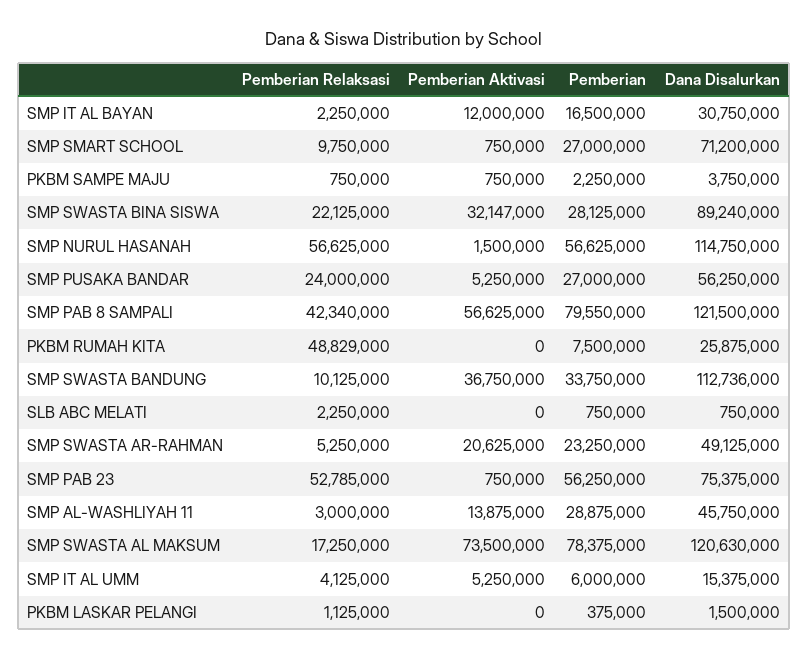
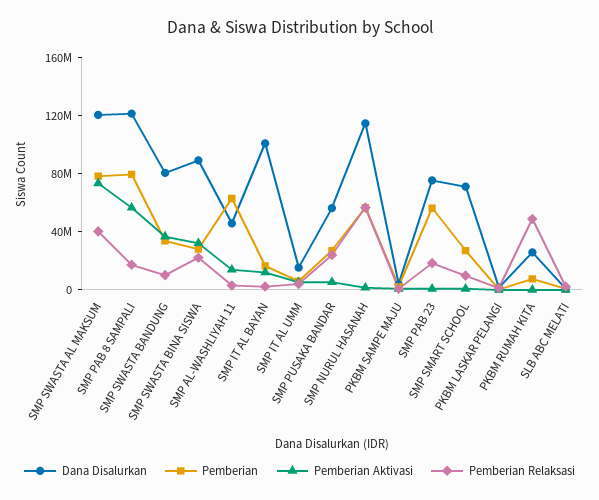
Dana Disalurkan, SMP IT AL BAYAN: 30750000 -> 100000000
Pemberian Relaksasi, SMP PAB 8 SAMPALI: 42340000 -> 20000000
Dana Disalurkan, SMP SWASTA BANDUNG: 112736000 -> 80000000
Pemberian Relaksasi, SMP SWASTA AR-RAHMAN: 5250000 -> none
Pemberian Aktivasi, SMP SWASTA AR-RAHMAN: 20625000 -> none
Pemberian, SMP SWASTA AR-RAHMAN: 23250000 -> none
Dana Disalurkan, SMP SWASTA AR-RAHMAN: 49125000 -> none
Pemberian Relaksasi, SMP PAB 23: 52785000 -> 20000000
Pemberian, SMP AL-WASHLIYAH 11: 28875000 -> 60000000
Pemberian Relaksasi, SMP SWASTA AL MAKSUM: 17250000 -> 40000000

